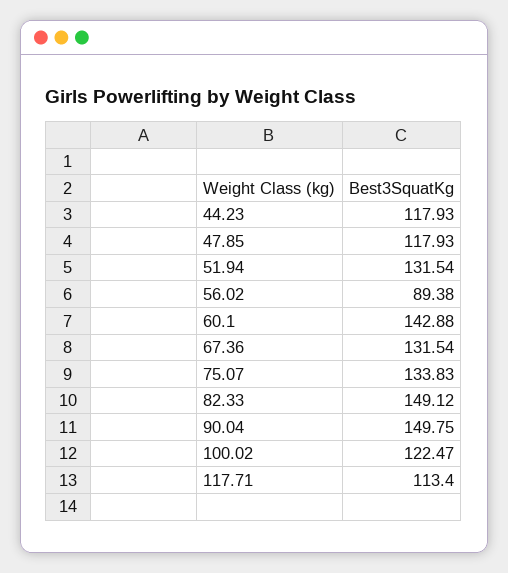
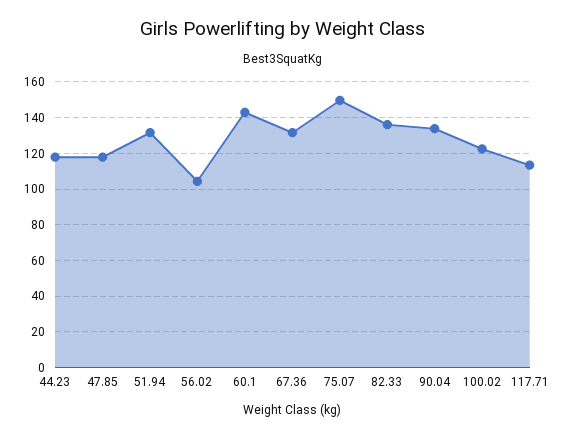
56.02: 89.38 -> 105
75.07: 133.83 -> 150
82.33: 149.12 -> 135
90.04: 149.75 -> 135

